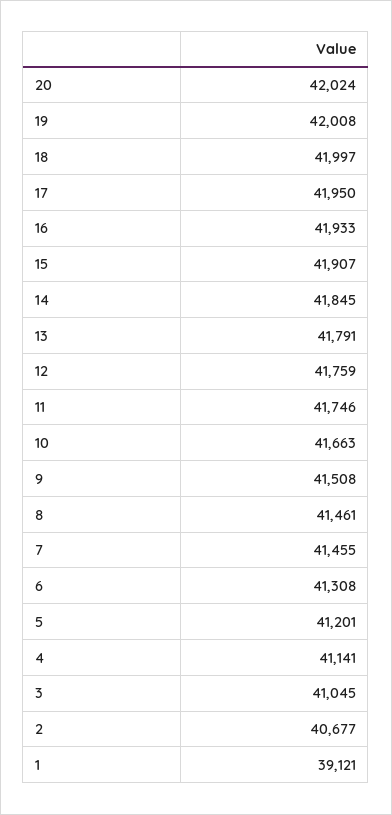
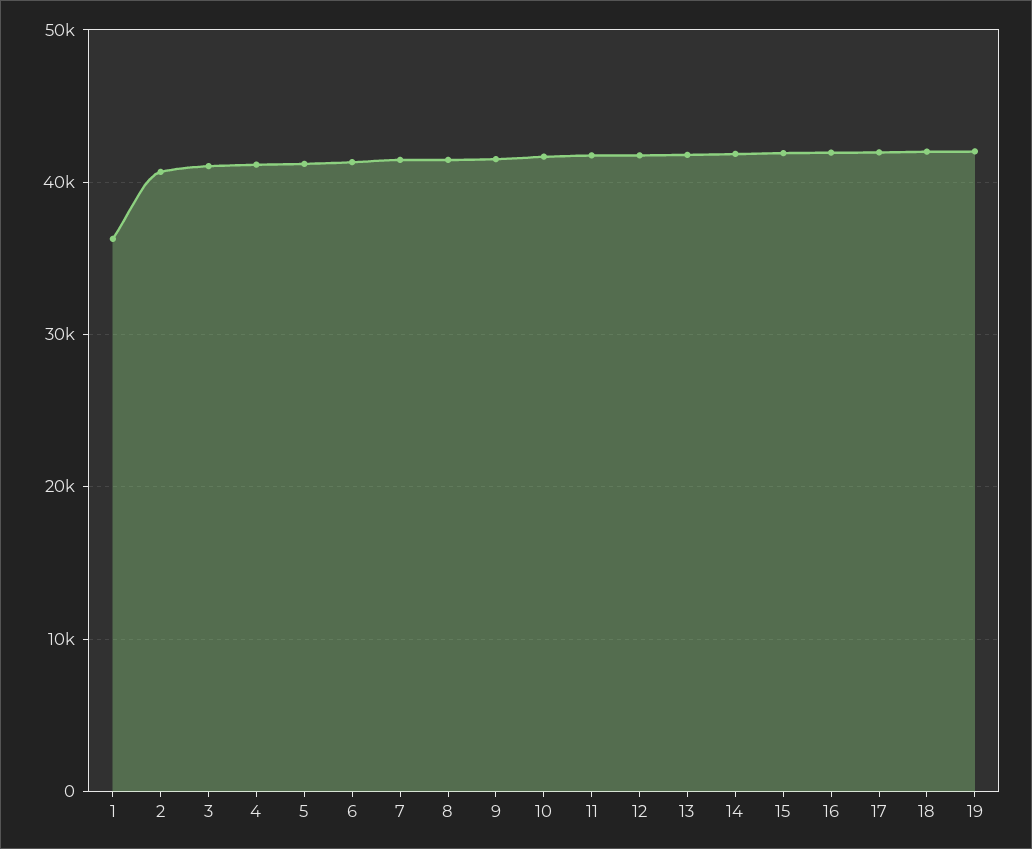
20: 42024 -> none
1: 39121 -> 36000

